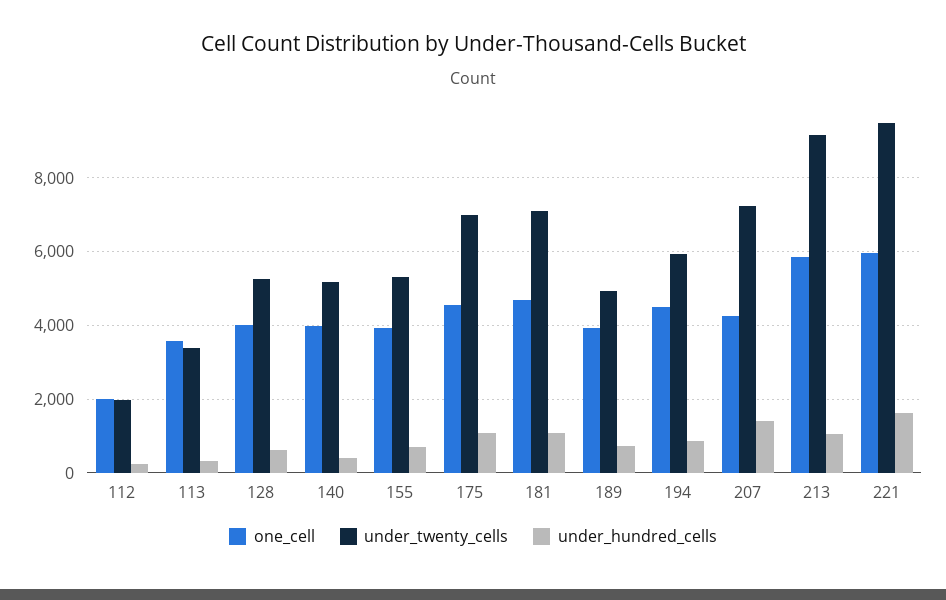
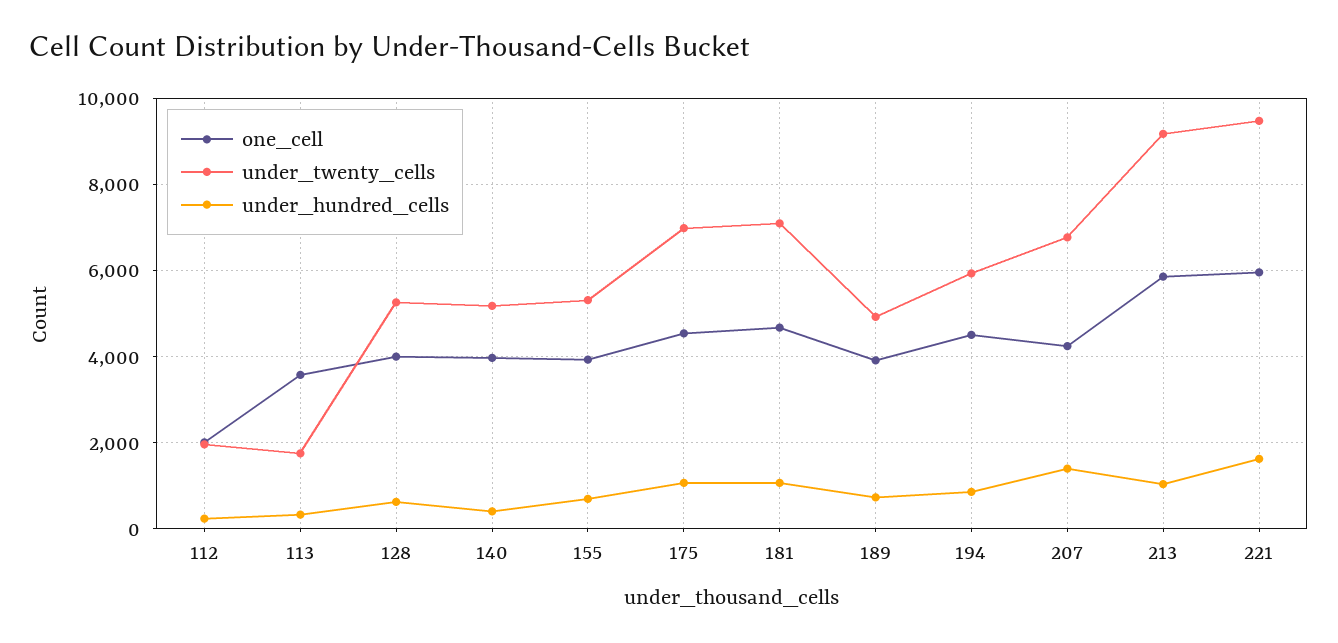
under_twenty_cells, 113: 3400 -> 1800
under_twenty_cells, 207: 7200 -> 6800

